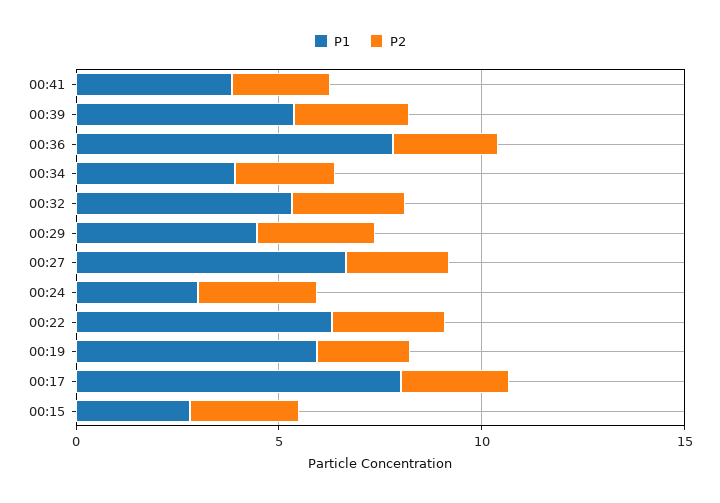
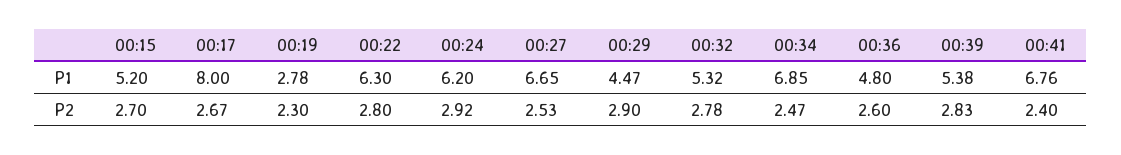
P1, 00:41: 4 -> 6.76
P1, 00:36: 8 -> 4.8
P1, 00:34: 4 -> 6.85
P1, 00:24: 3 -> 6.2
P1, 00:19: 6 -> 2.78
P1, 00:15: 3 -> 5.2

